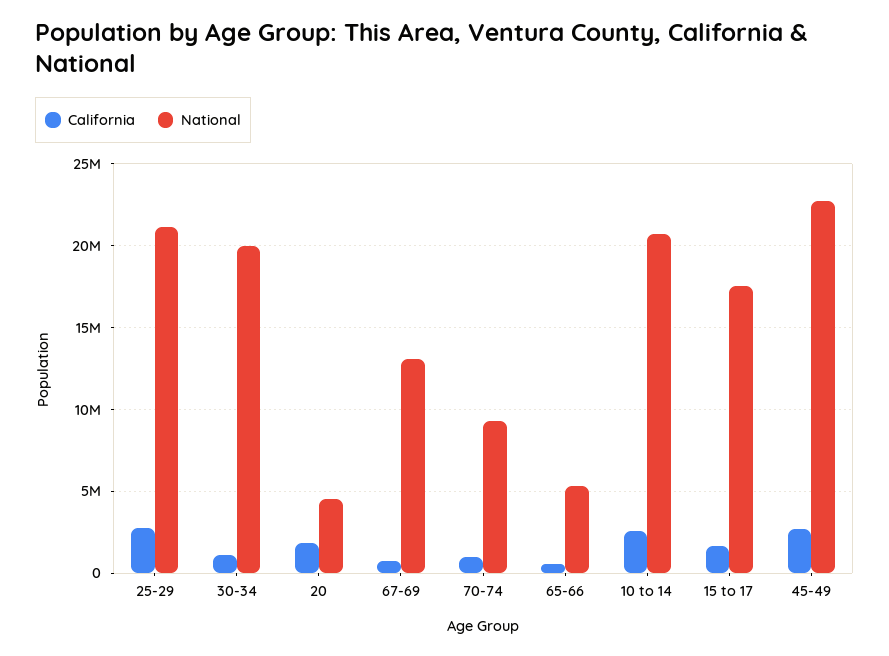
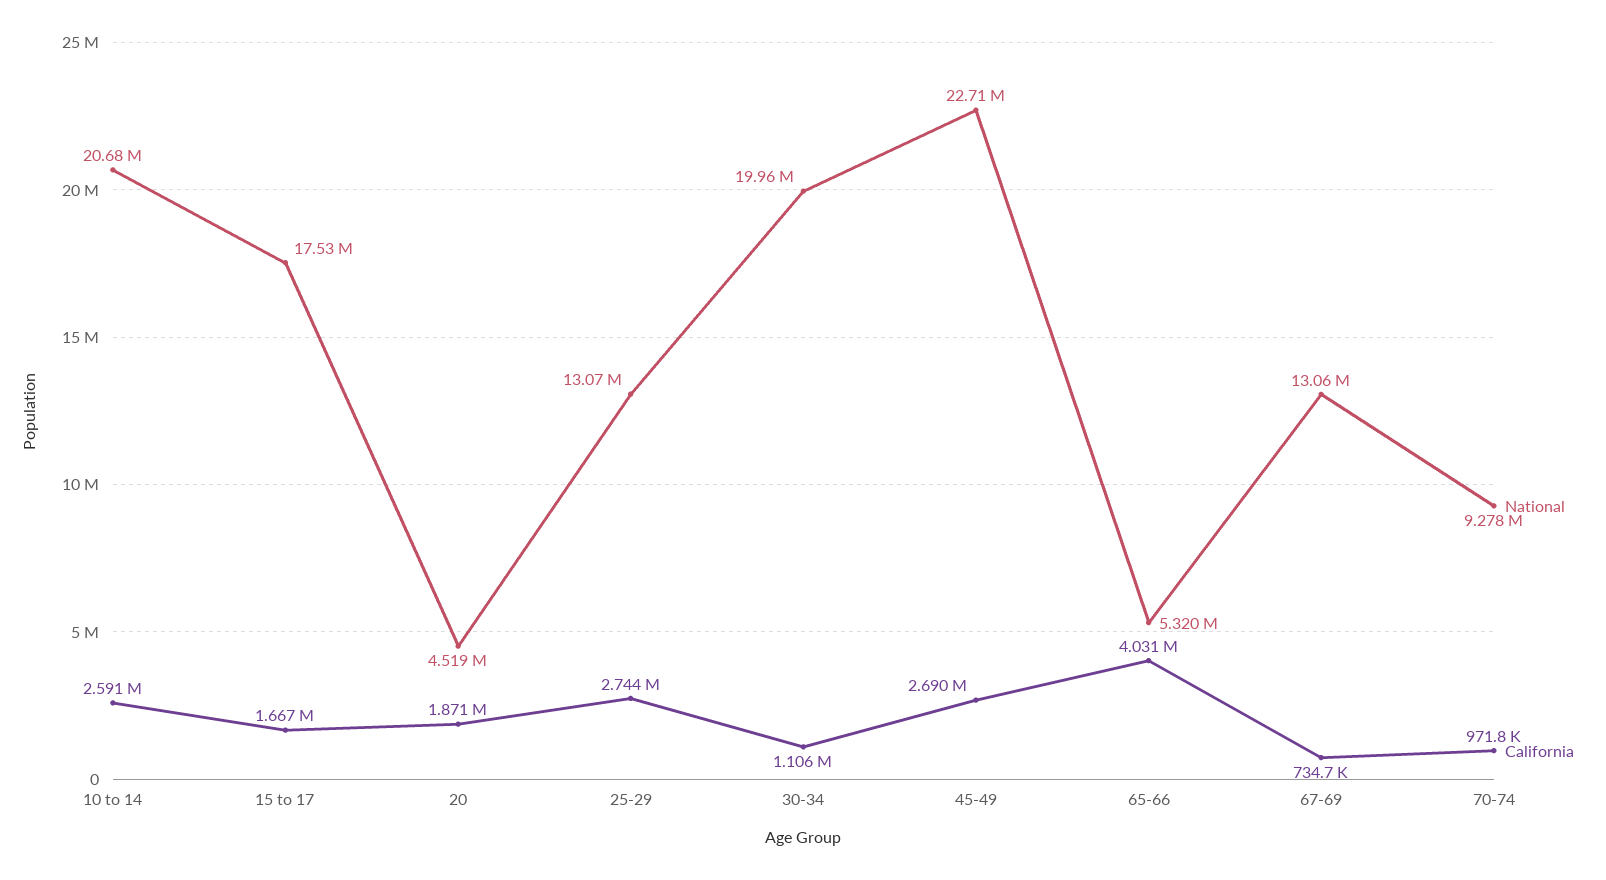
National, 25-29: 21000000 -> 13070000
California, 65-66: 500000 -> 4031000

